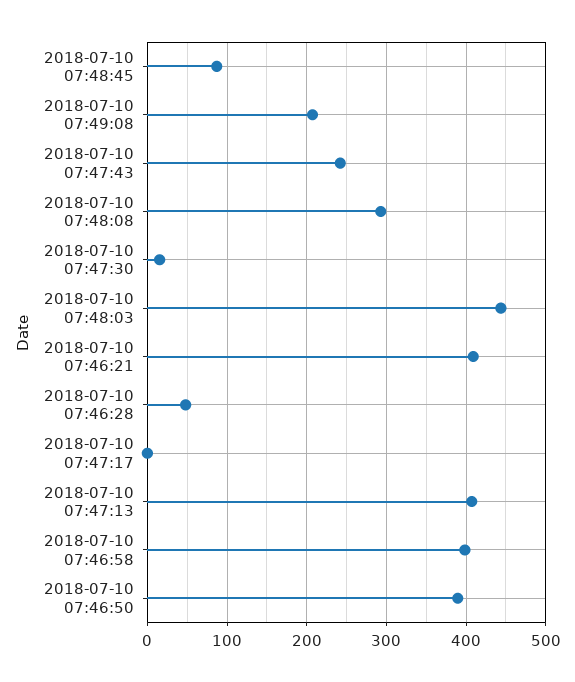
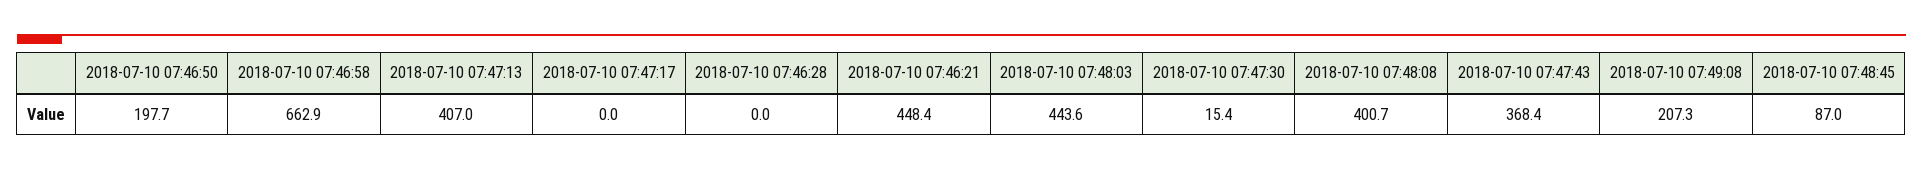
2018-07-10 07:47:43: 240 -> 368.4
2018-07-10 07:48:08: 290 -> 400.7
2018-07-10 07:46:21: 410 -> 448.4
2018-07-10 07:46:28: 50 -> 0
2018-07-10 07:46:58: 400 -> 662.9
2018-07-10 07:46:50: 390 -> 197.7

